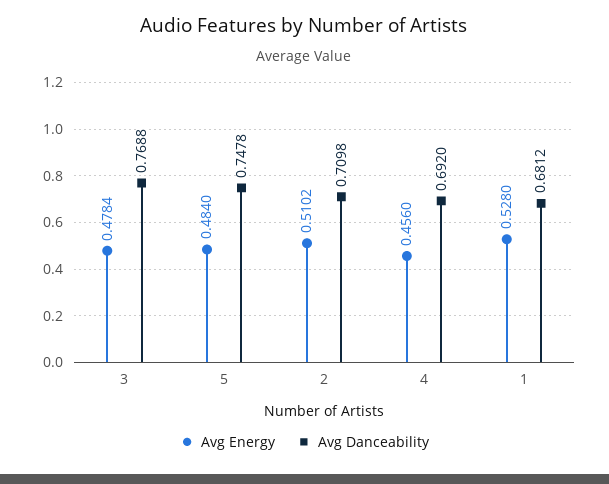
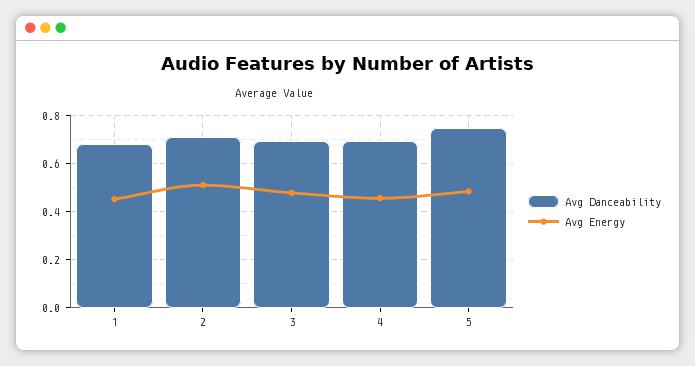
Avg Danceability, 3: 0.7688 -> 0.7
Avg Energy, 1: 0.528 -> 0.45

